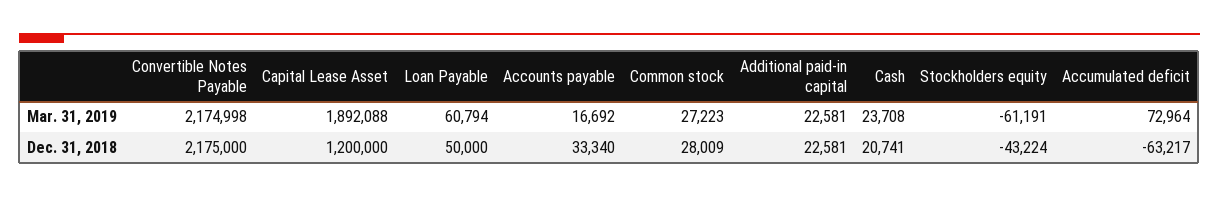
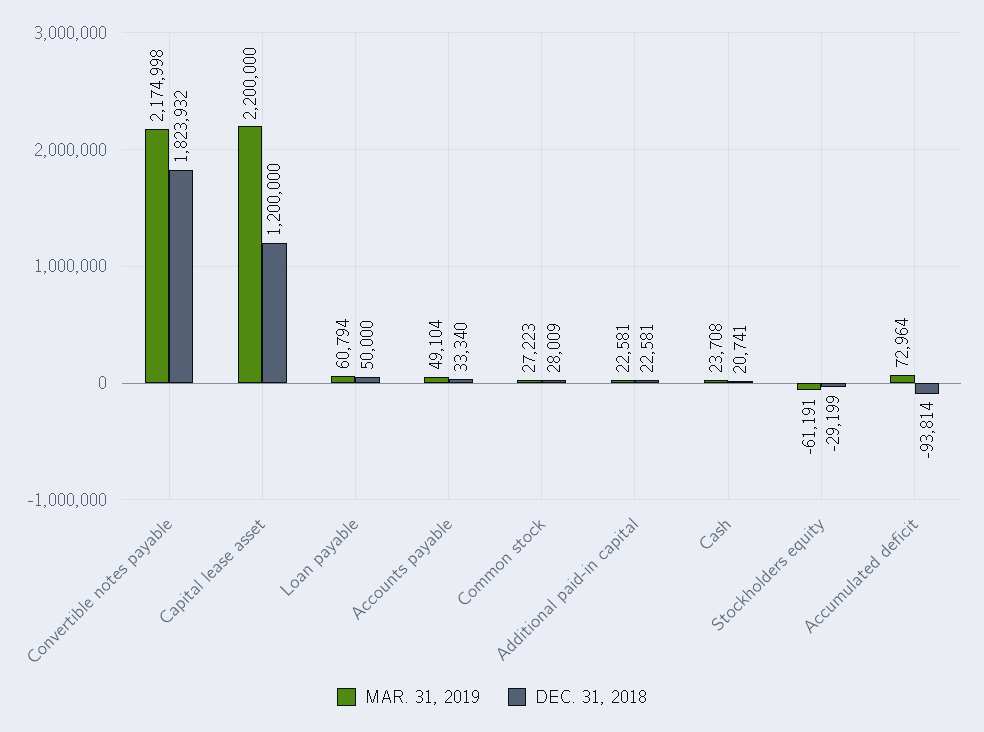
Mar. 31, 2019, Capital Lease Asset: 1892088 -> 2200000
Mar. 31, 2019, Accounts payable: 16692 -> 49104
Dec. 31, 2018, Convertible Notes Payable: 2175000 -> 1823932
Dec. 31, 2018, Stockholders equity: -43224 -> -29199
Dec. 31, 2018, Accumulated deficit: -63217 -> -93814

